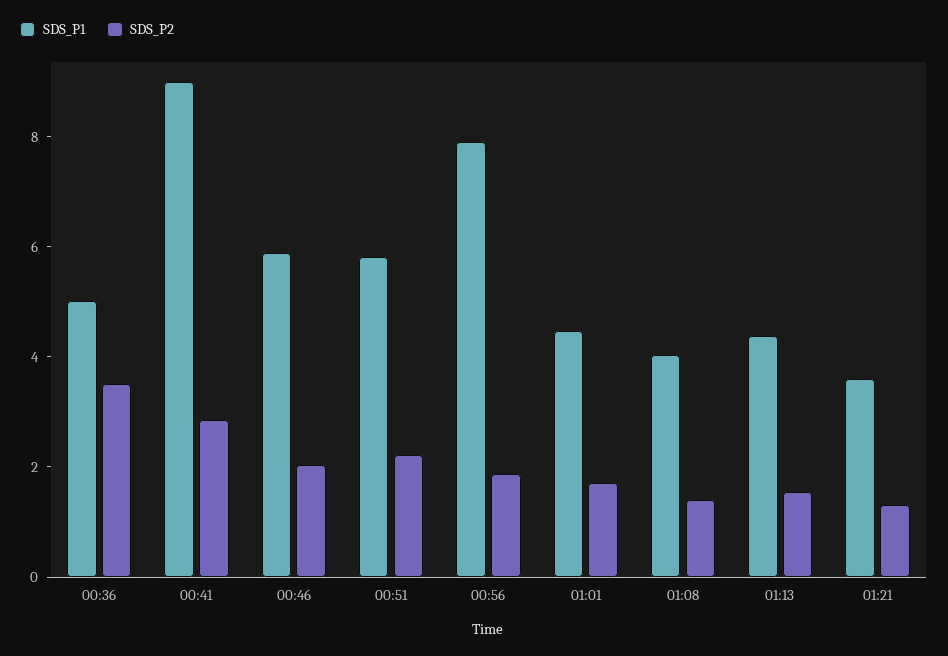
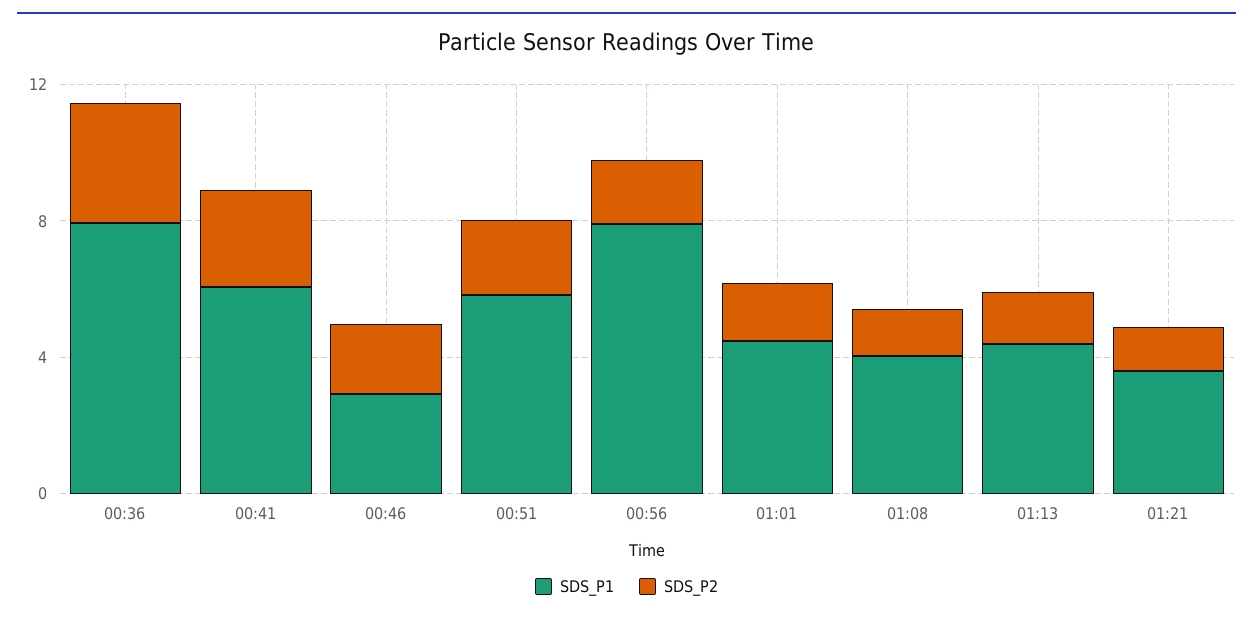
SDS_P1, 00:36: 5 -> 8
SDS_P1, 00:41: 9 -> 6
SDS_P1, 00:46: 6 -> 3

